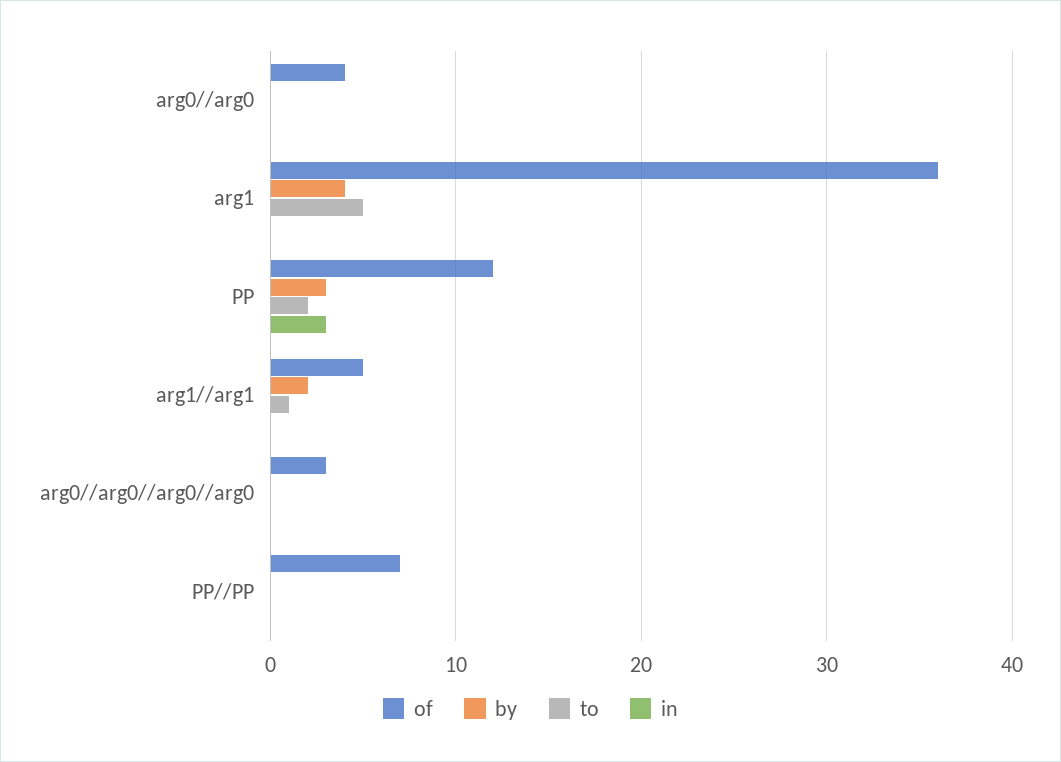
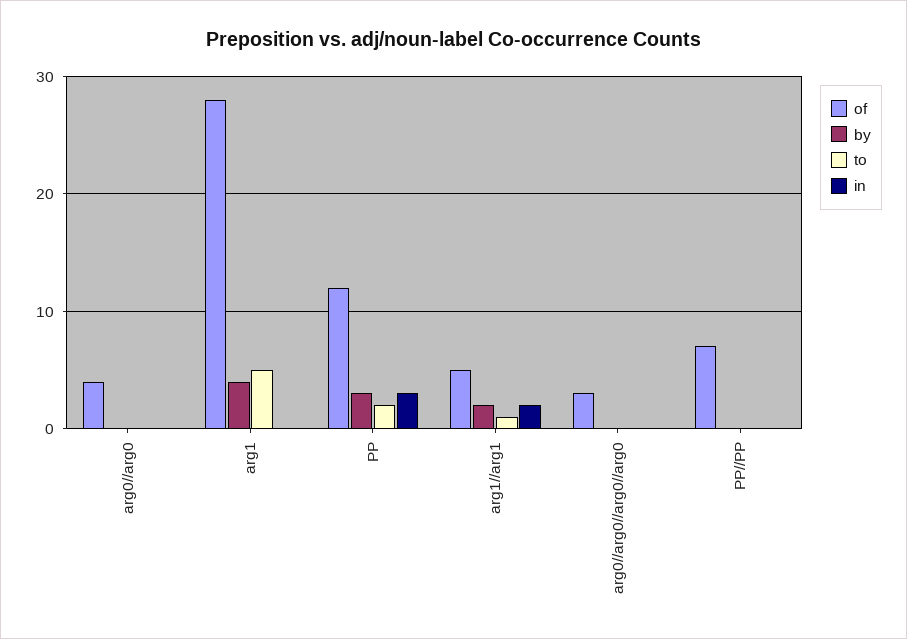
of, arg1: 36 -> 28
in, arg1//arg1: 0 -> 2

